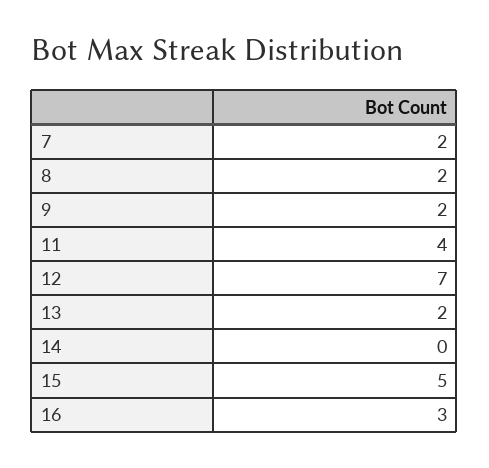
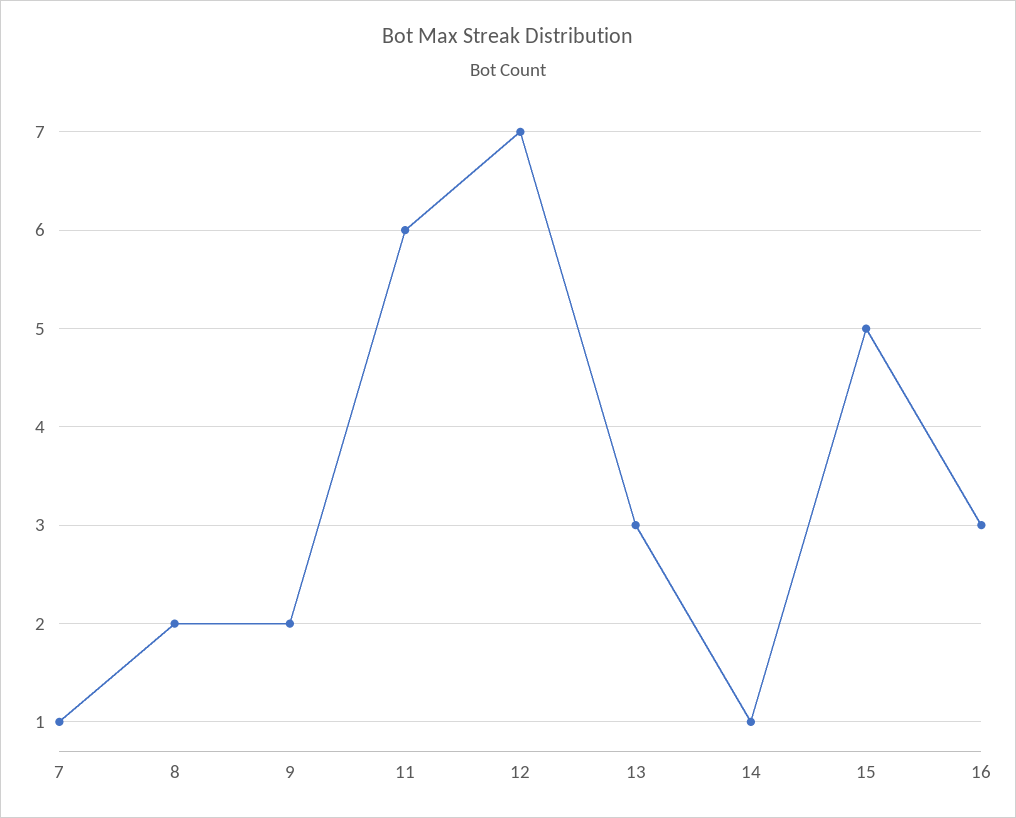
7: 2 -> 1
11: 4 -> 6
13: 2 -> 3
14: 0 -> 1

